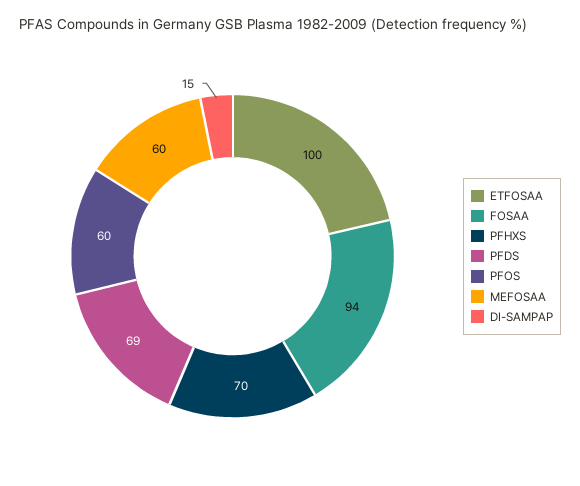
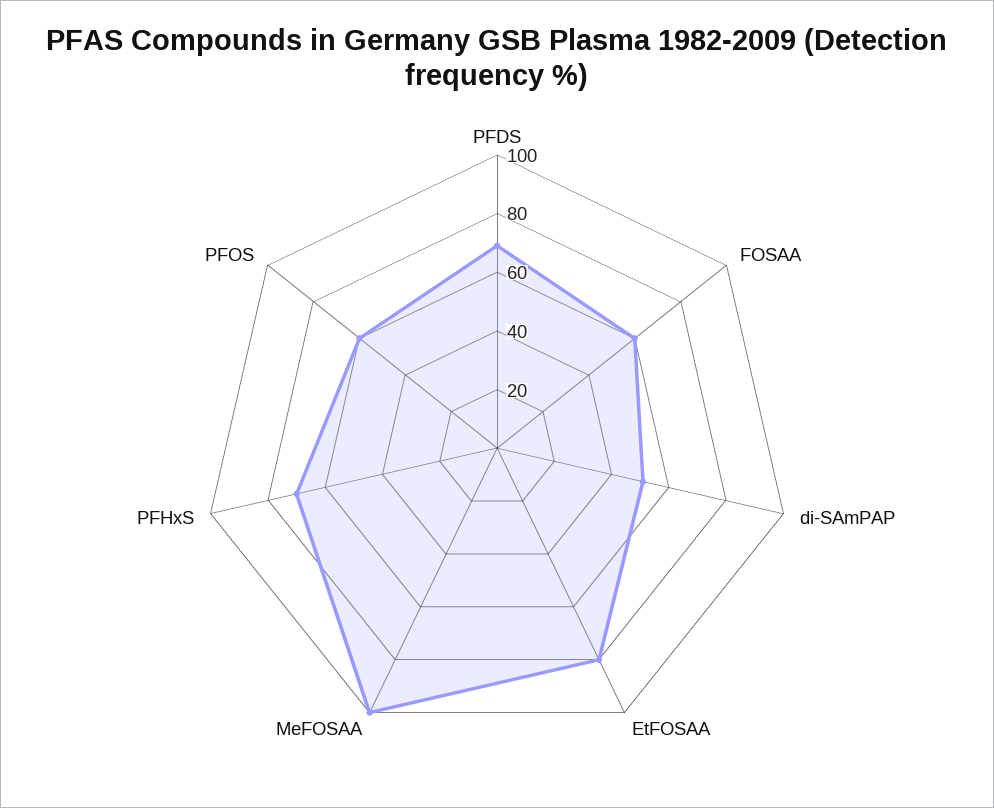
ETFOSAA: 100 -> 80
FOSAA: 94 -> 60
MEFOSAA: 60 -> 100
DI-SAMPAP: 15 -> 50

